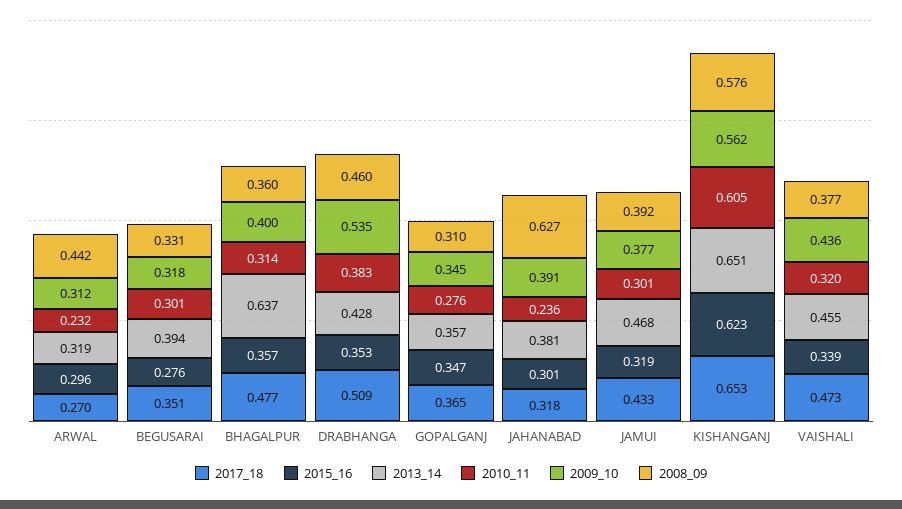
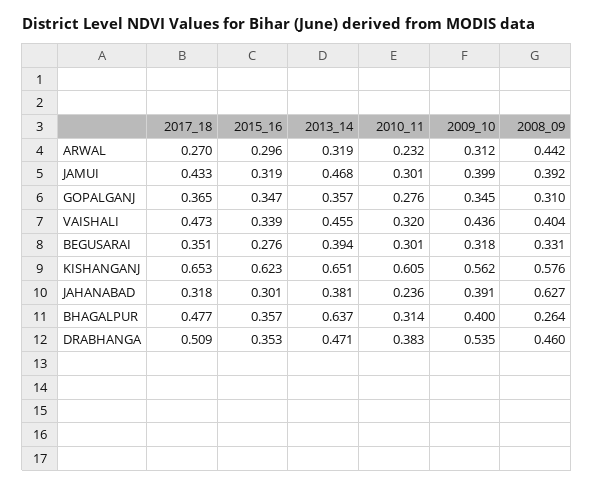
2008_09, BHAGALPUR: 0.36 -> 0.264
2013_14, DRABHANGA: 0.428 -> 0.471
2009_10, JAMUI: 0.377 -> 0.399
2008_09, VAISHALI: 0.377 -> 0.404

